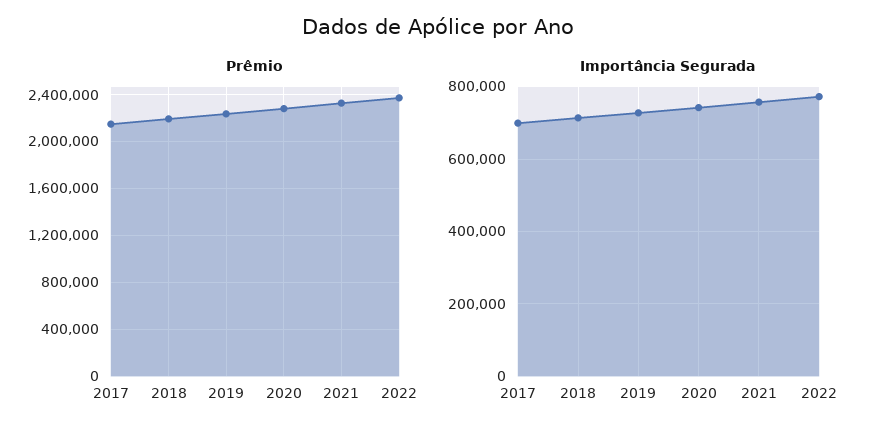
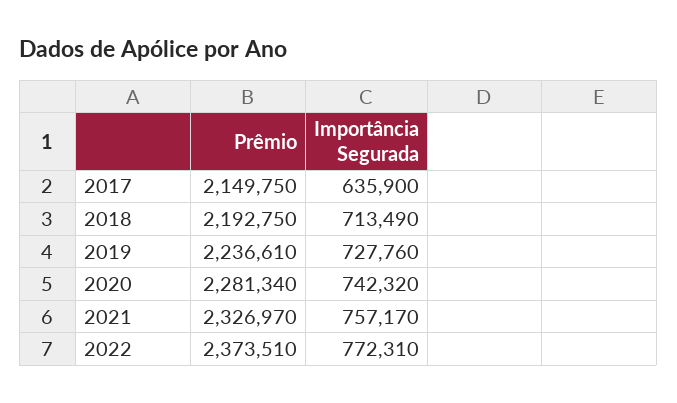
Importância Segurada, 2017: 700000 -> 635900

